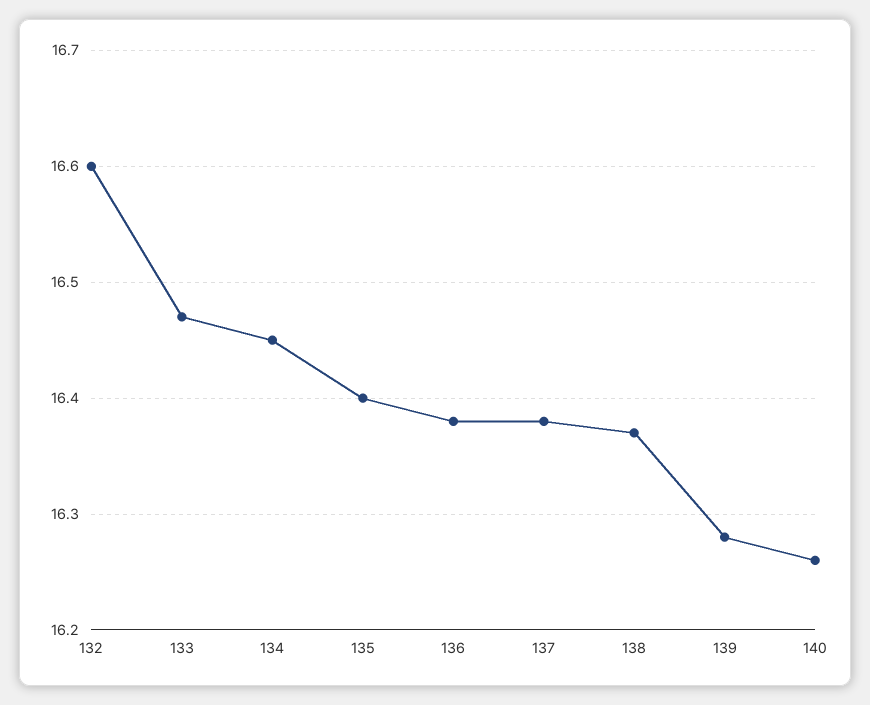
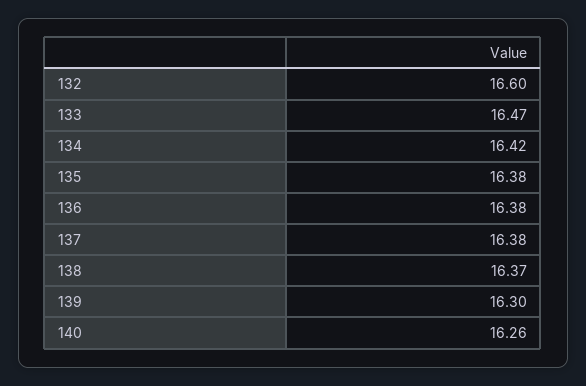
134: 16.45 -> 16.42
135: 16.4 -> 16.38
139: 16.28 -> 16.3

